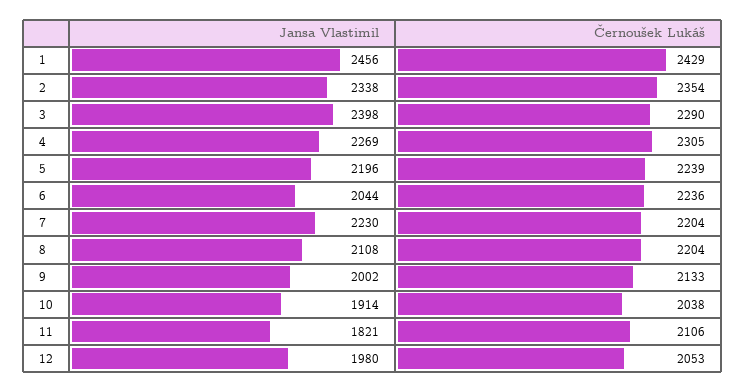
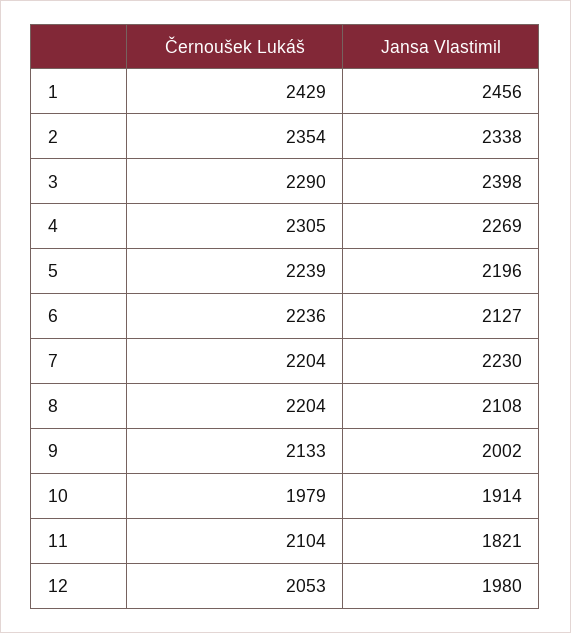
Jansa Vlastimil, 6: 2044 -> 2127
Černoušek Lukáš, 10: 2038 -> 1979
Černoušek Lukáš, 11: 2106 -> 2104

